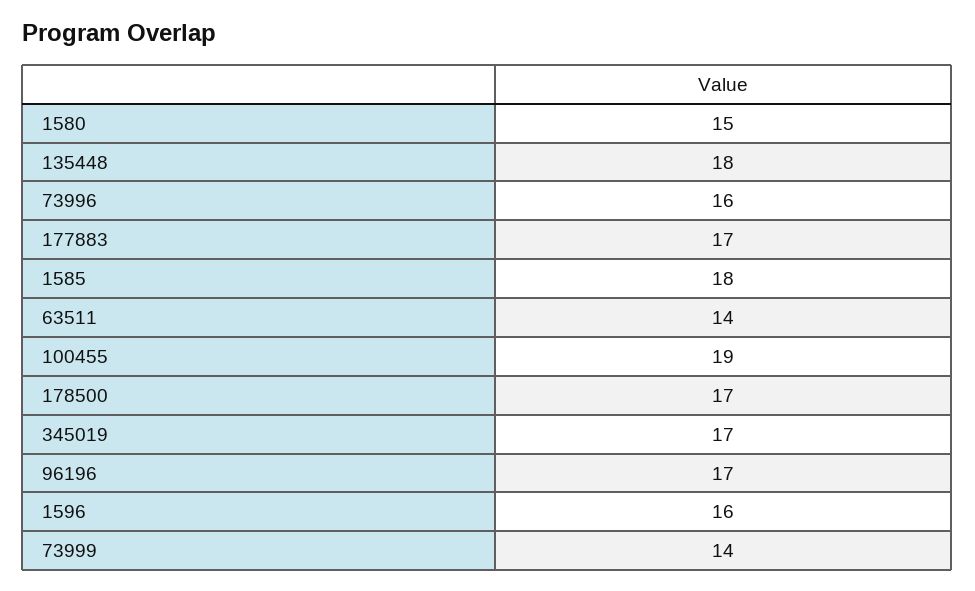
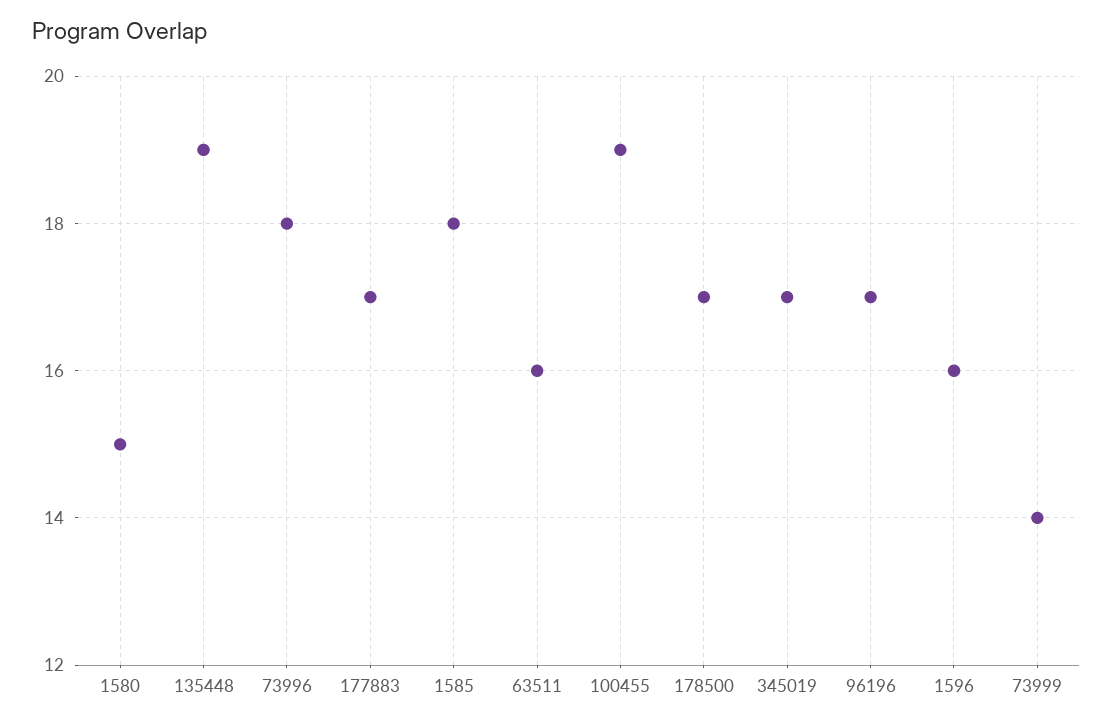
135448: 18 -> 19
73996: 16 -> 18
63511: 14 -> 16

